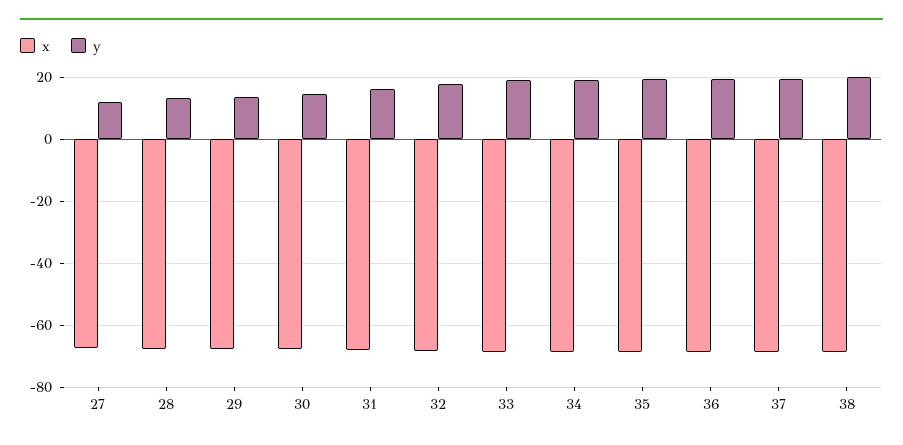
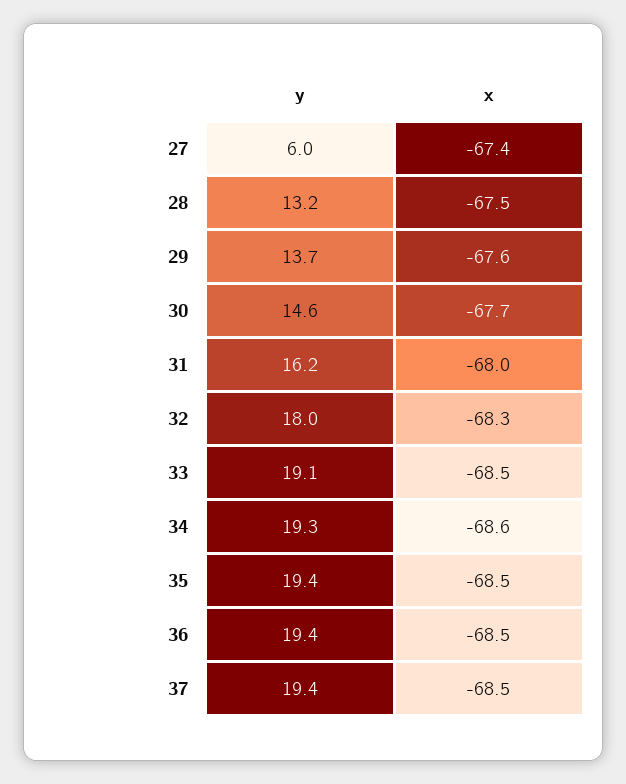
y, 27: 12 -> 6
x, 38: -68 -> none
y, 38: 20 -> none

